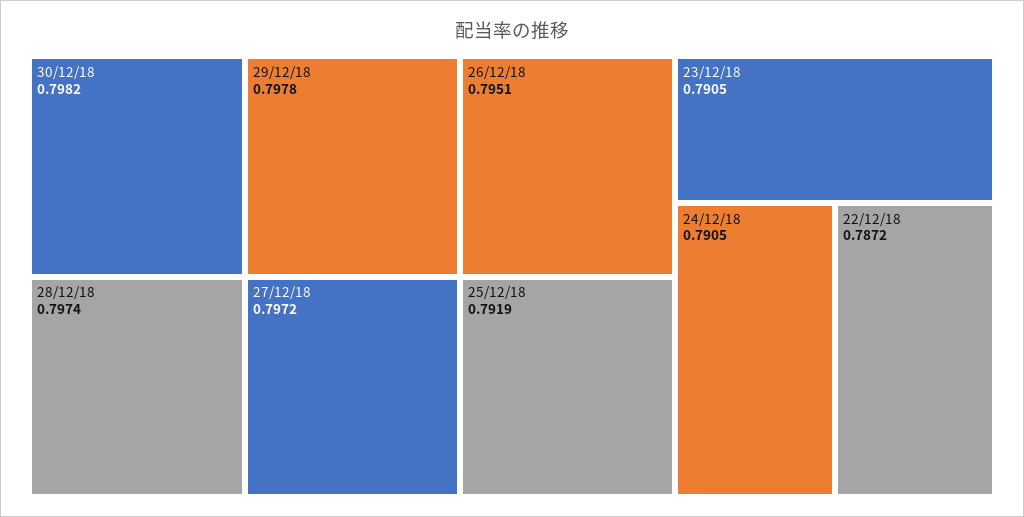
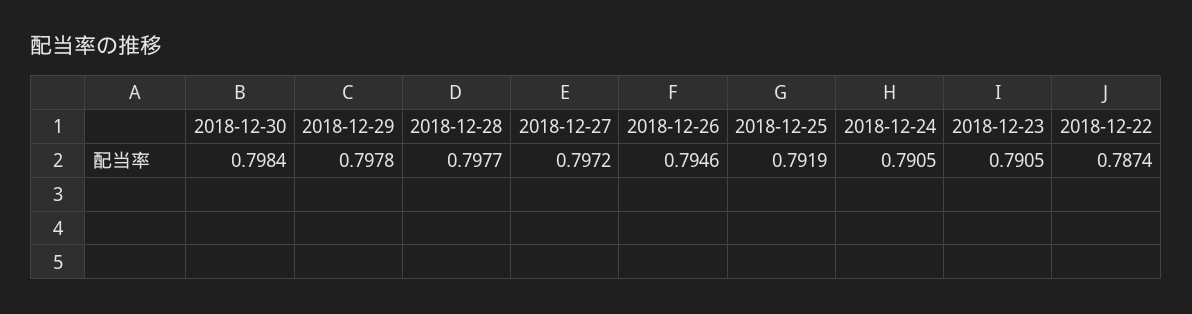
30/12/18: 0.7982 -> 0.7984
28/12/18: 0.7974 -> 0.7977
26/12/18: 0.7951 -> 0.7946
22/12/18: 0.7872 -> 0.7874

